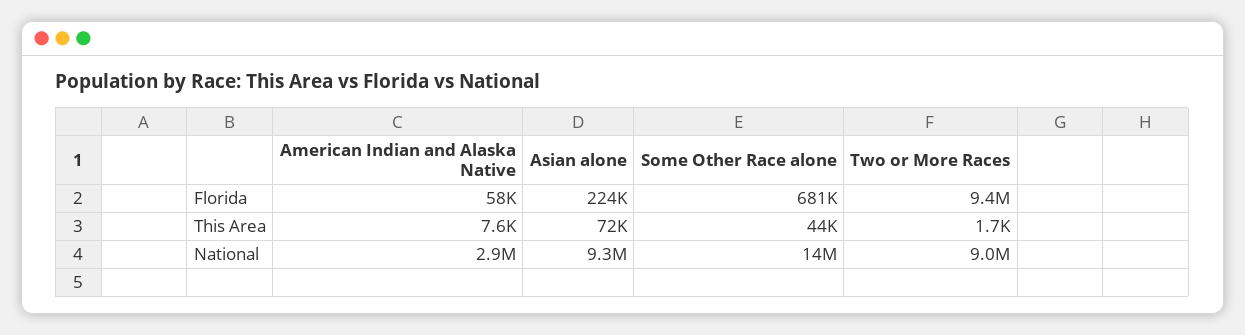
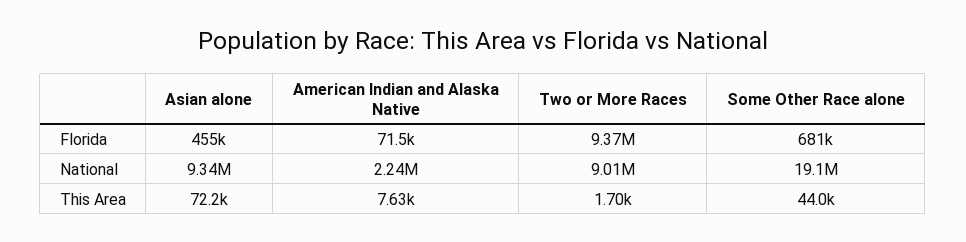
American Indian and Alaska Native, Florida: 58000 -> 71500
Asian alone, Florida: 224000 -> 455000
American Indian and Alaska Native, National: 2900000 -> 2240000
Some Other Race alone, National: 14000000 -> 19100000

